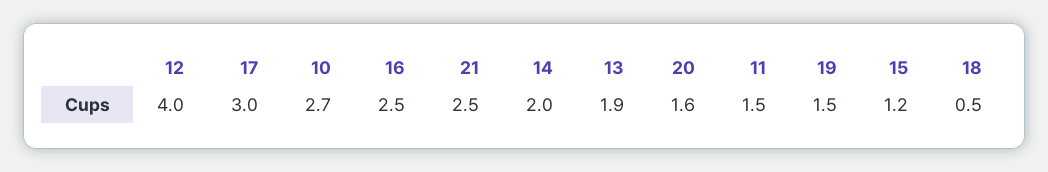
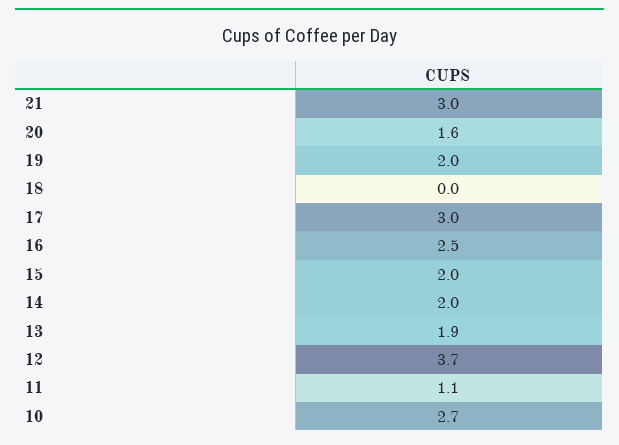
12: 4 -> 3.7
21: 2.5 -> 3
11: 1.5 -> 1.1
19: 1.5 -> 2
15: 1.2 -> 2
18: 0.5 -> 0

